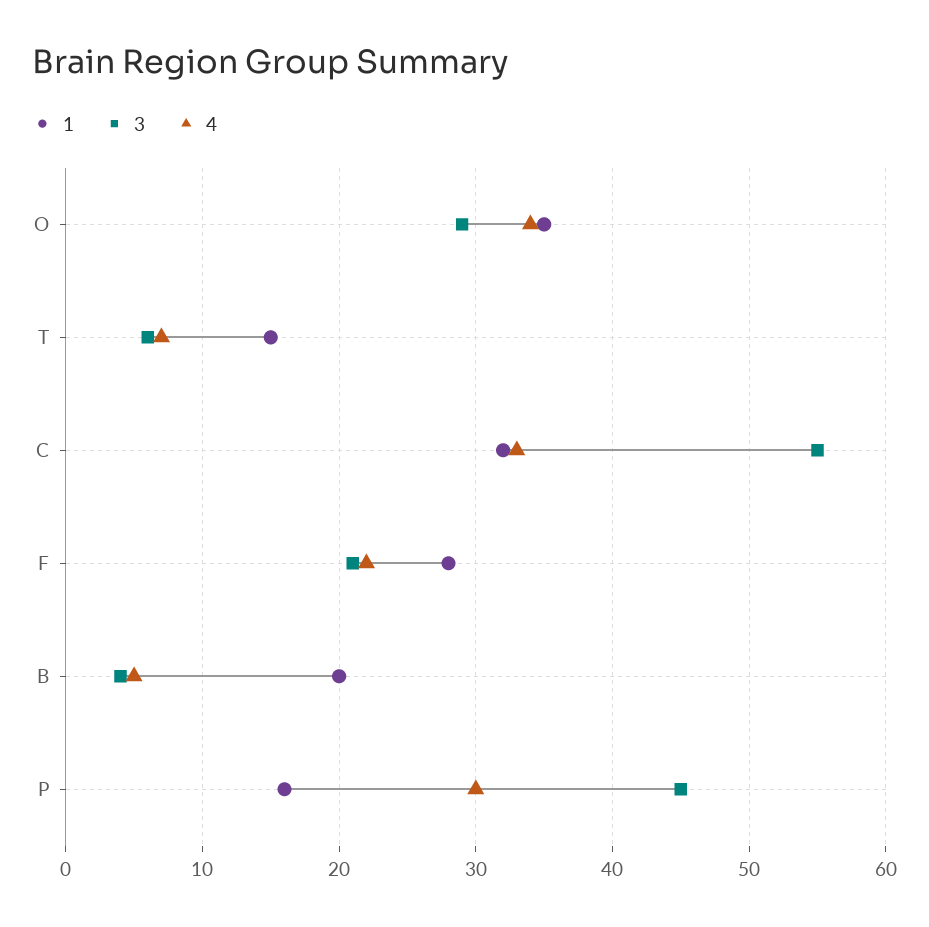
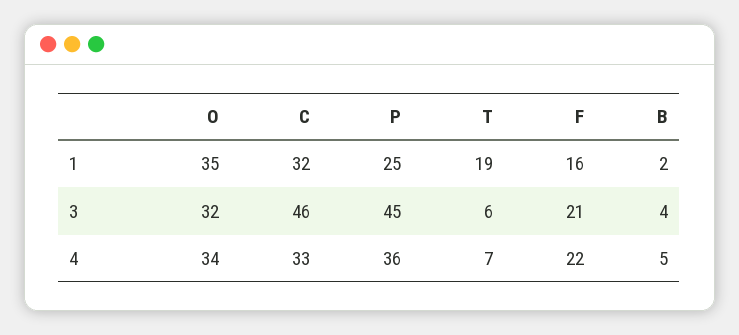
3, O: 29 -> 32
1, T: 15 -> 19
3, C: 55 -> 46
1, F: 28 -> 16
1, B: 20 -> 2
1, P: 16 -> 25
4, P: 30 -> 36

